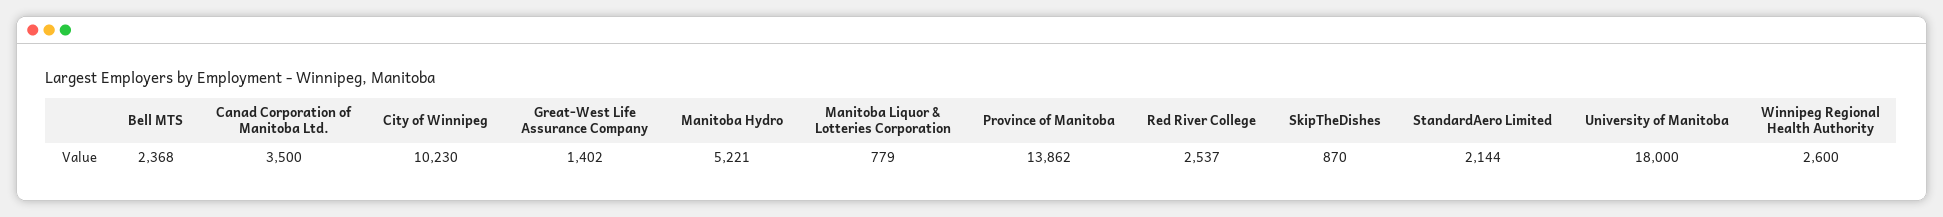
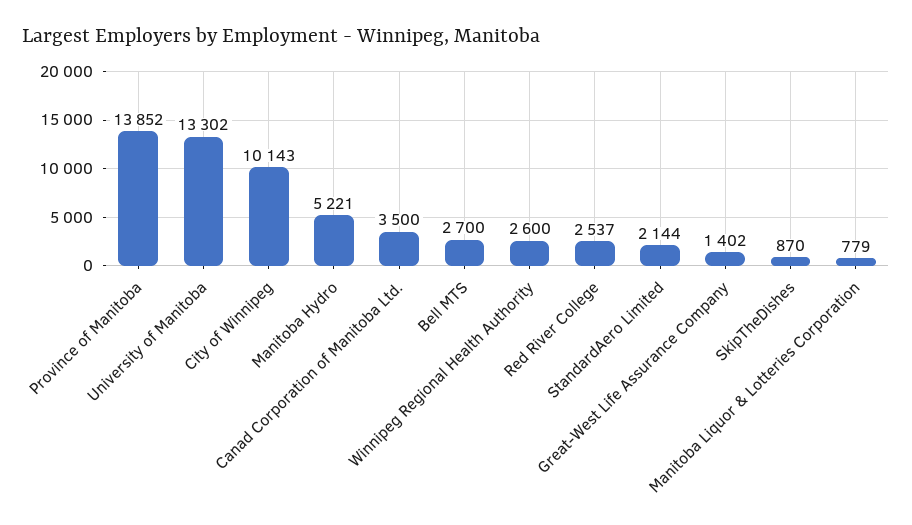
Bell MTS: 2368 -> 2700
City of Winnipeg: 10230 -> 10143
Province of Manitoba: 13862 -> 13852
University of Manitoba: 18000 -> 13302

